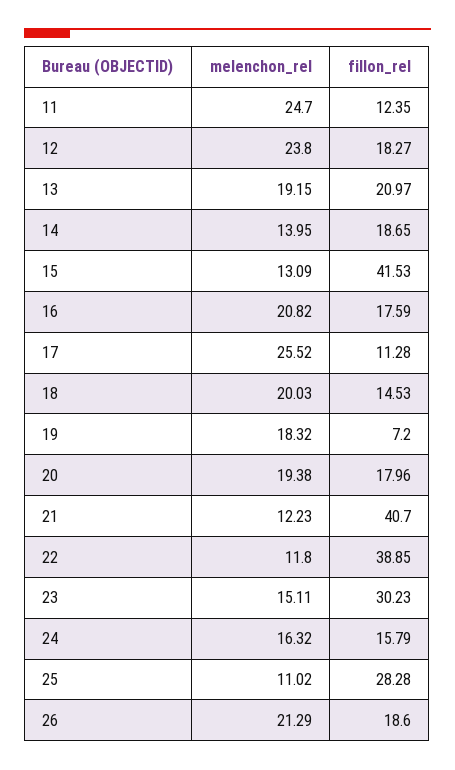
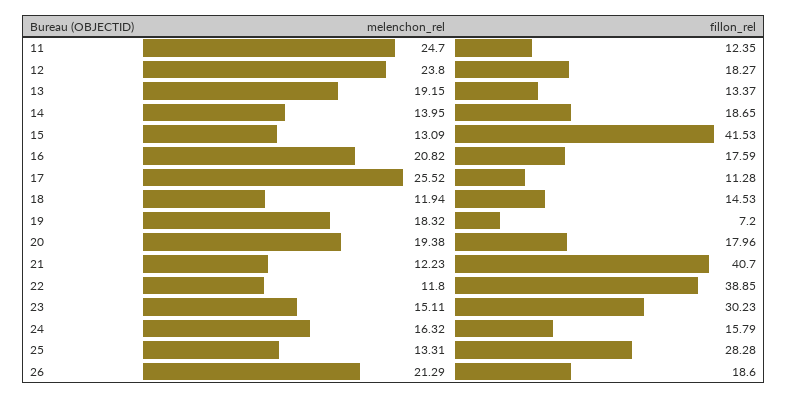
fillon_rel, 13: 20.97 -> 13.37
melenchon_rel, 18: 20.03 -> 11.94
melenchon_rel, 25: 11.02 -> 13.31

